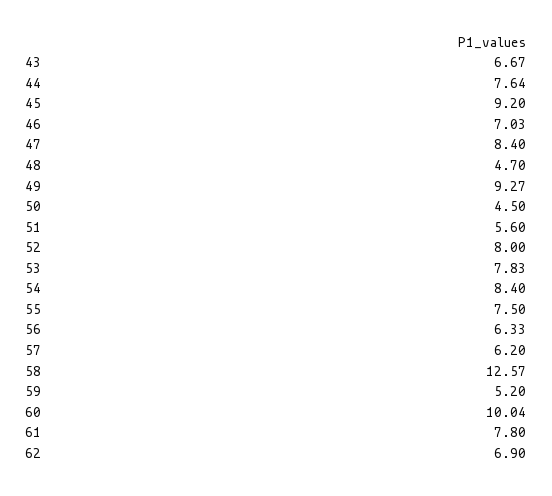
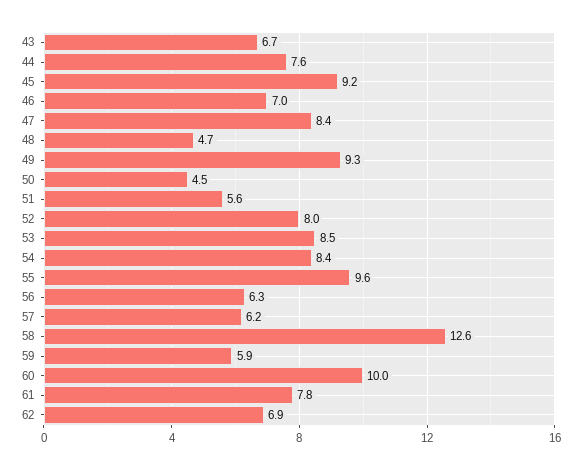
53: 7.83 -> 8.5
55: 7.5 -> 9.6
59: 5.2 -> 5.9

